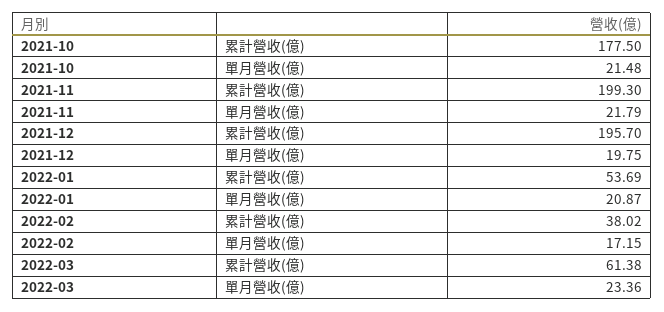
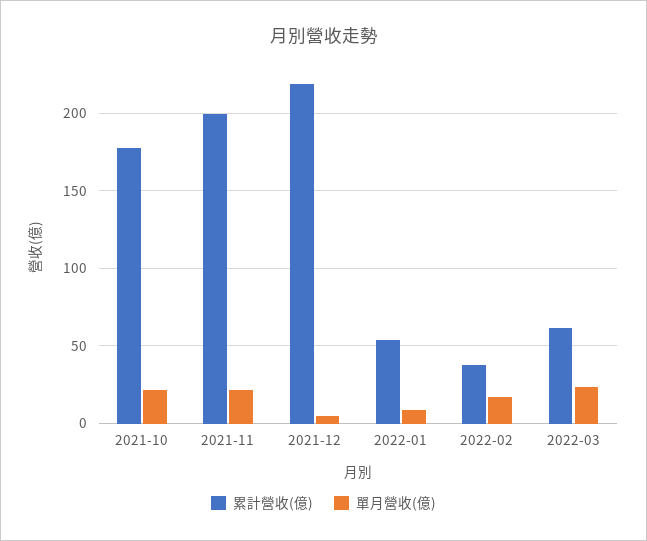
累計營收(億), 2021-12: 195.7 -> 220
單月營收(億), 2021-12: 19.75 -> 5
單月營收(億), 2022-01: 20.87 -> 10

